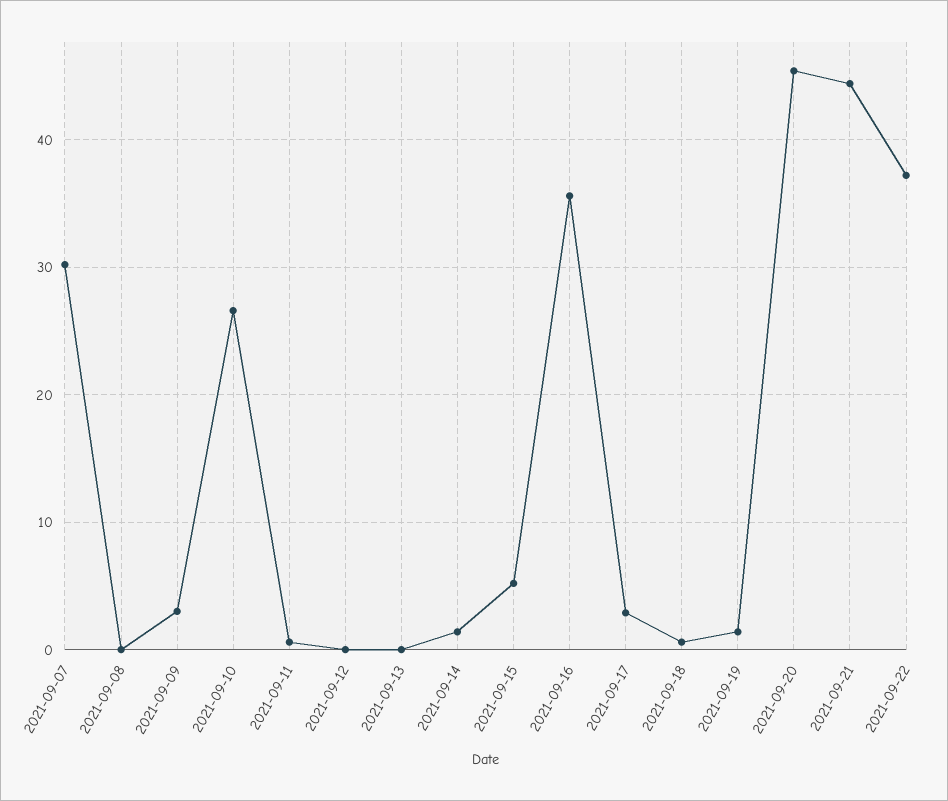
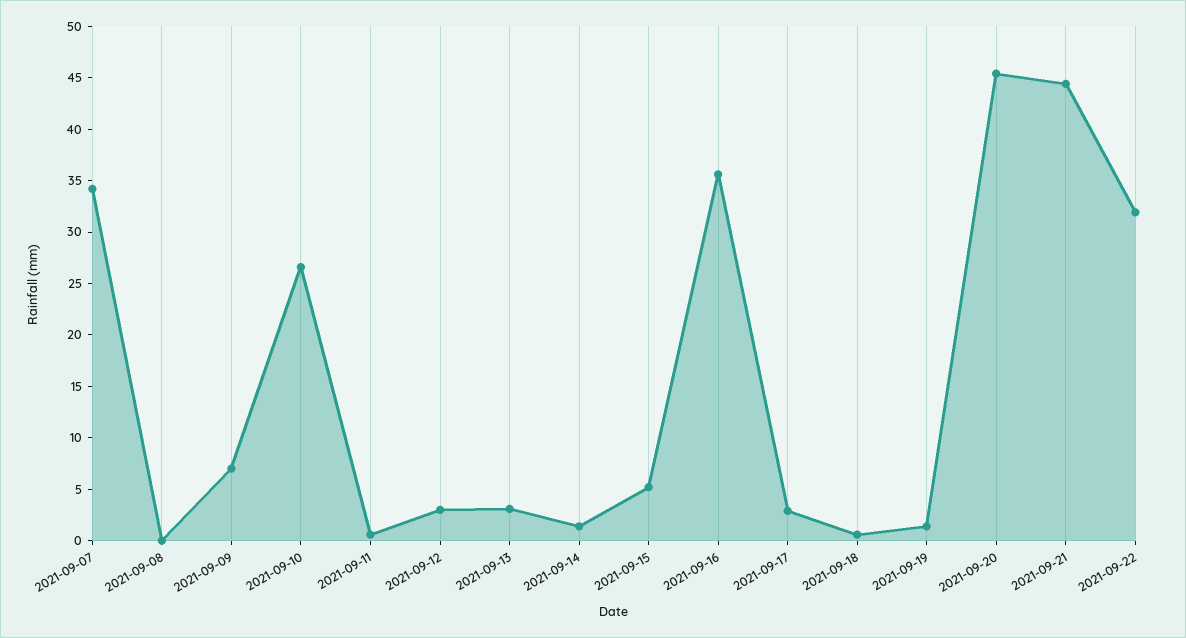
2021-09-07: 30 -> 34
2021-09-09: 3 -> 7
2021-09-12: 0 -> 3
2021-09-13: 0 -> 3
2021-09-22: 37 -> 32

